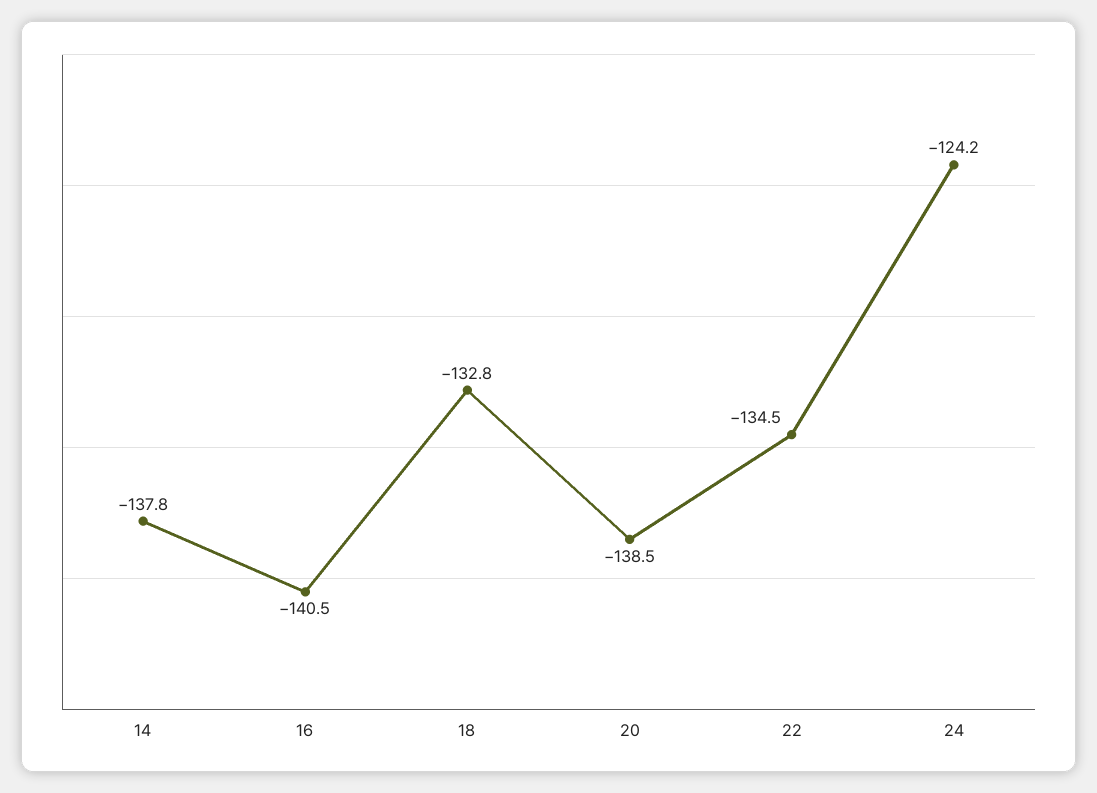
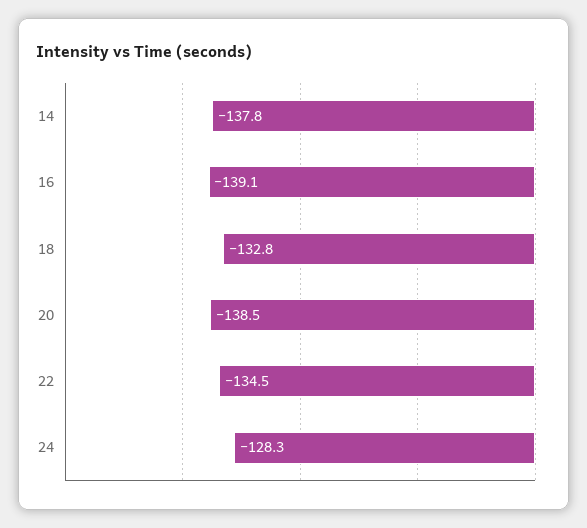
16: -140.5 -> -139.1
24: -124.2 -> -128.3

